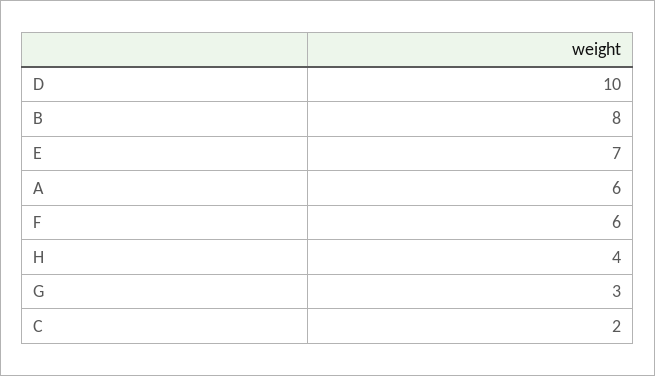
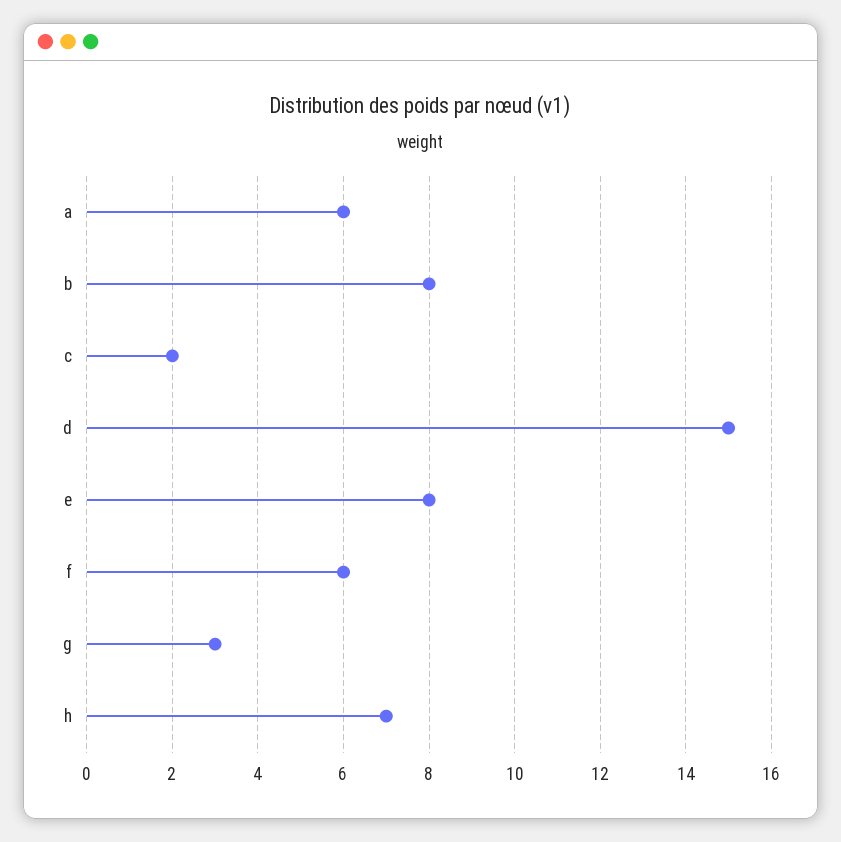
D: 10 -> 15
E: 7 -> 8
H: 4 -> 7

